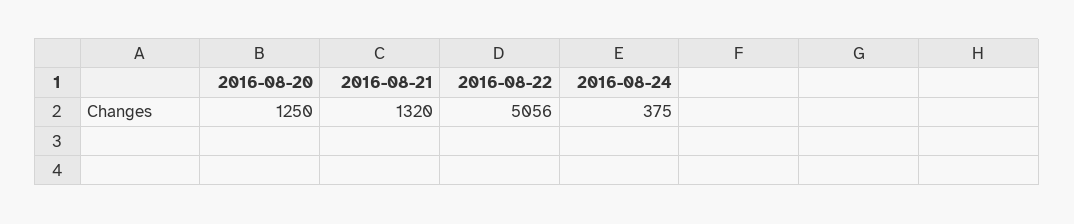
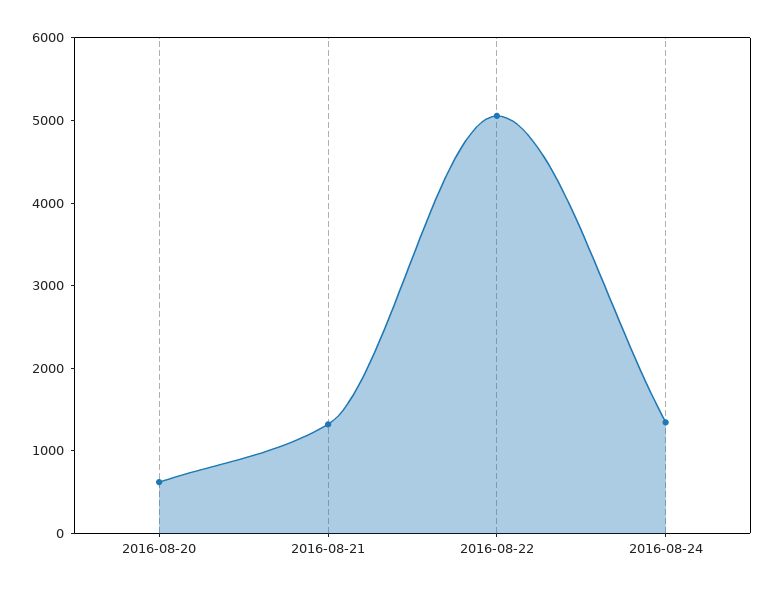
2016-08-20: 1250 -> 600
2016-08-24: 375 -> 1400

